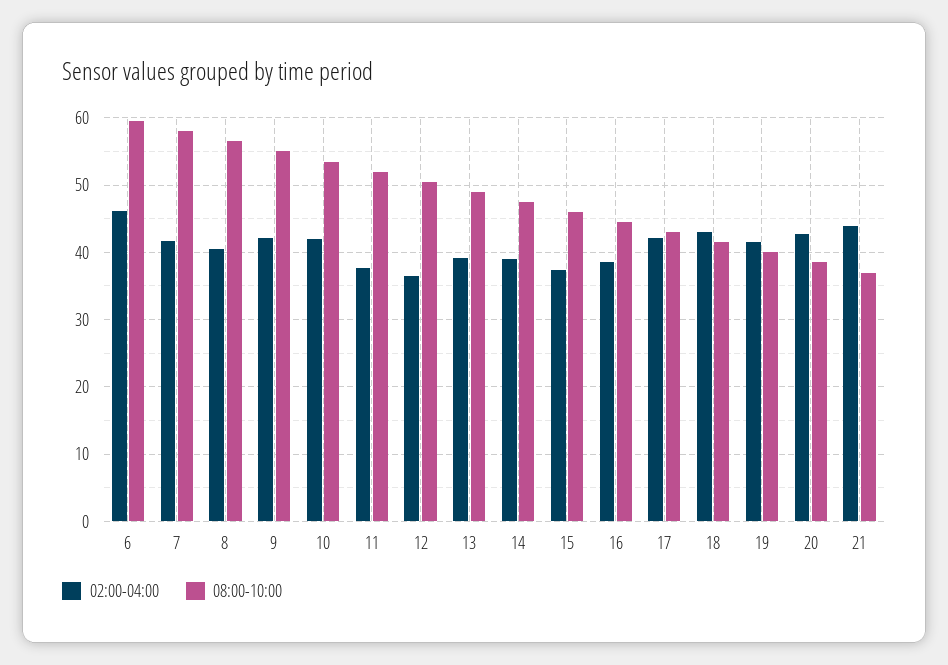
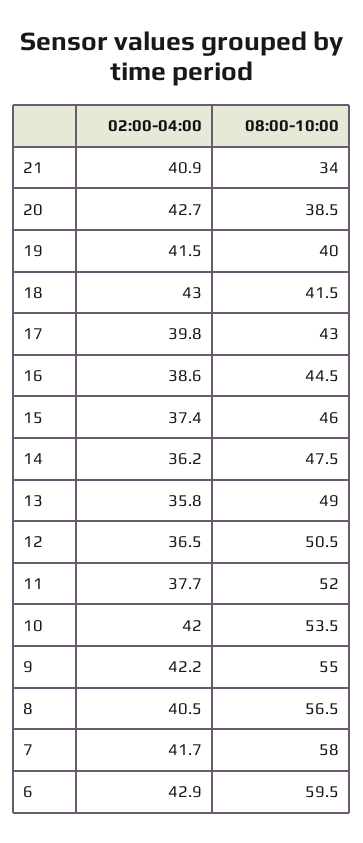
02:00-04:00, 6: 46 -> 42.9
02:00-04:00, 13: 39 -> 35.8
02:00-04:00, 14: 39 -> 36.2
02:00-04:00, 17: 42 -> 39.8
02:00-04:00, 21: 44 -> 40.9
08:00-10:00, 21: 37 -> 34

